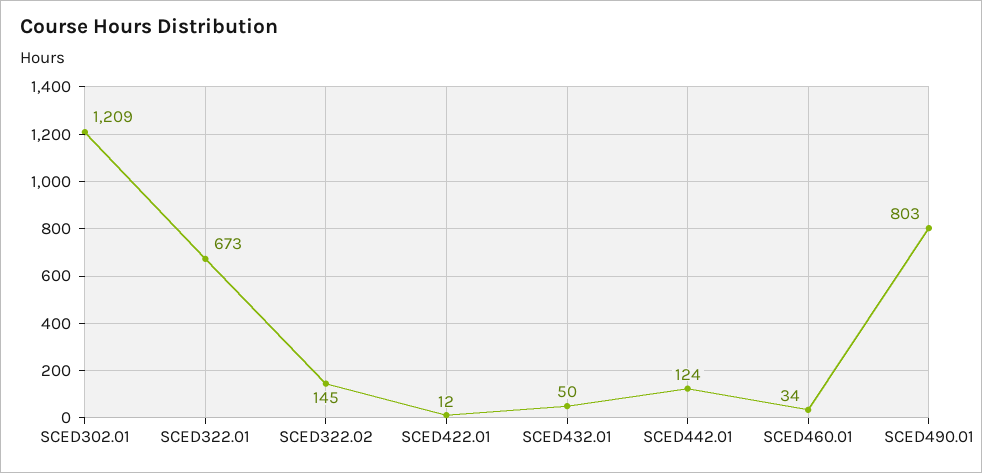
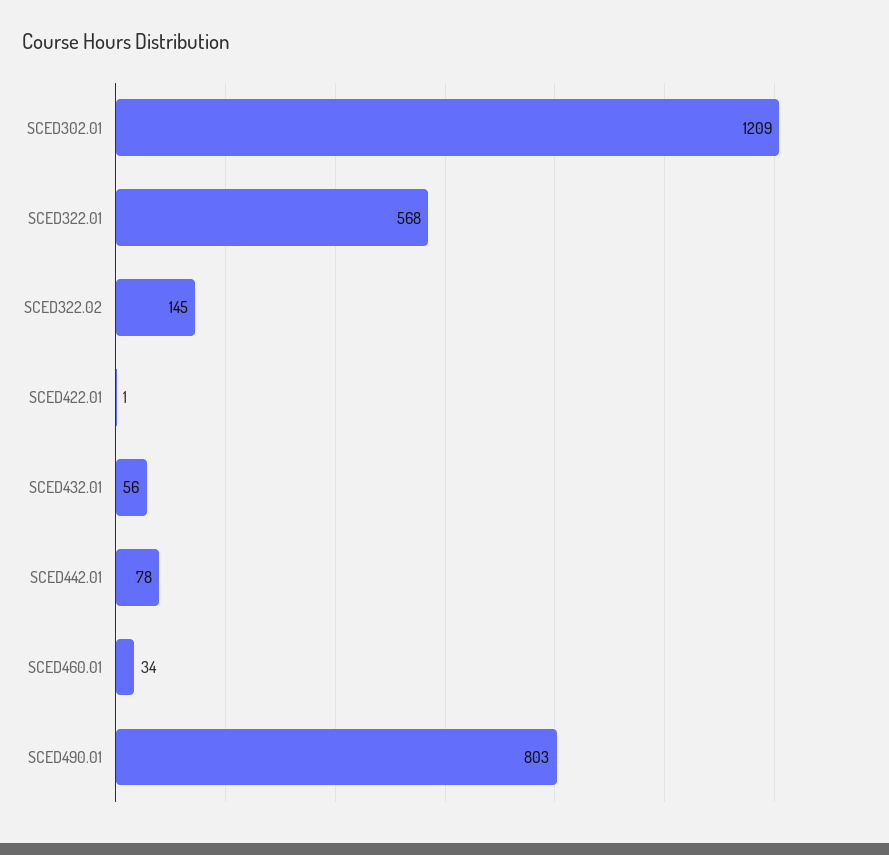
SCED322.01: 673 -> 568
SCED422.01: 12 -> 1
SCED432.01: 50 -> 56
SCED442.01: 124 -> 78

